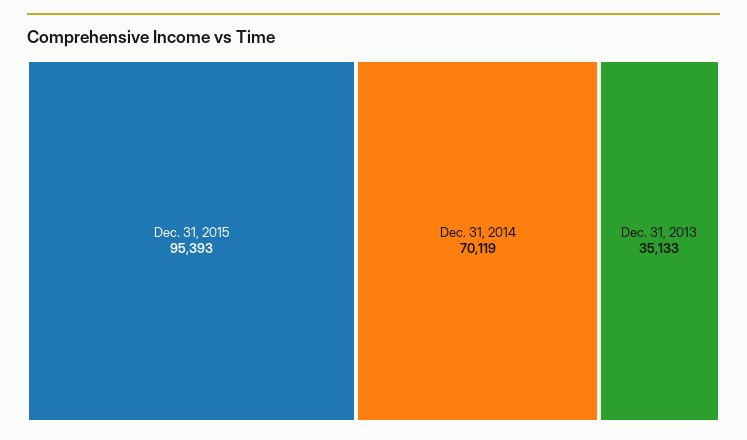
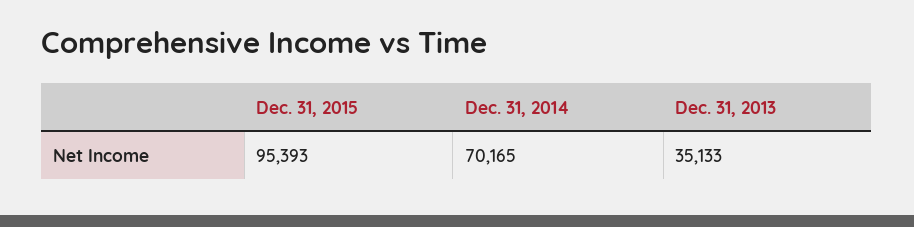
Dec. 31, 2014: 70119 -> 70165

